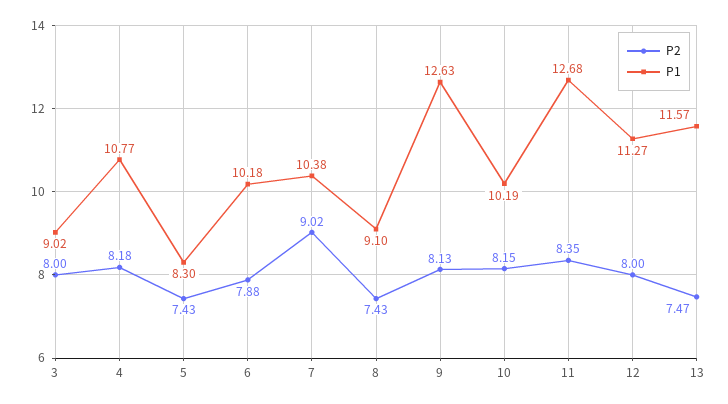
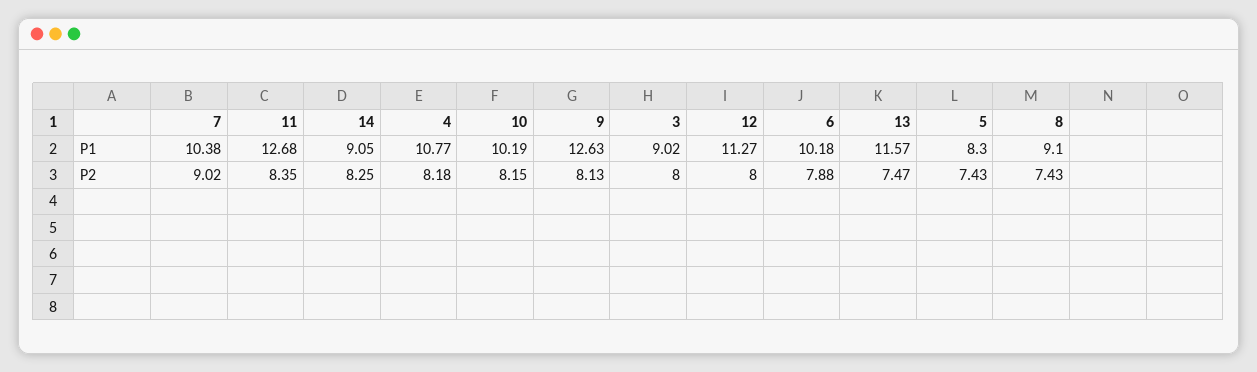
P1, 14: none -> 9.05
P2, 14: none -> 8.25

